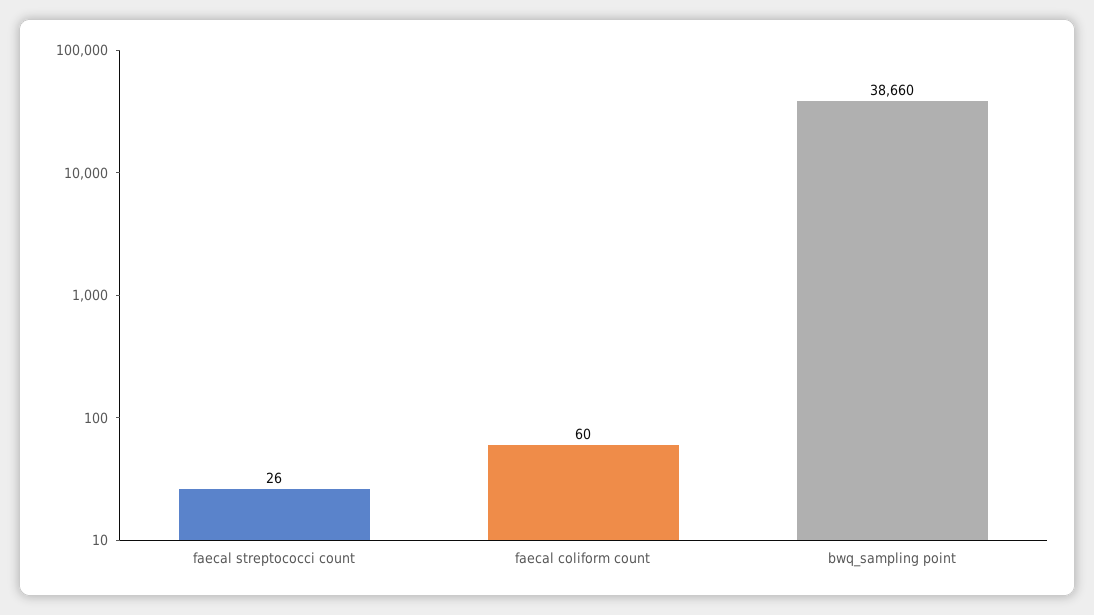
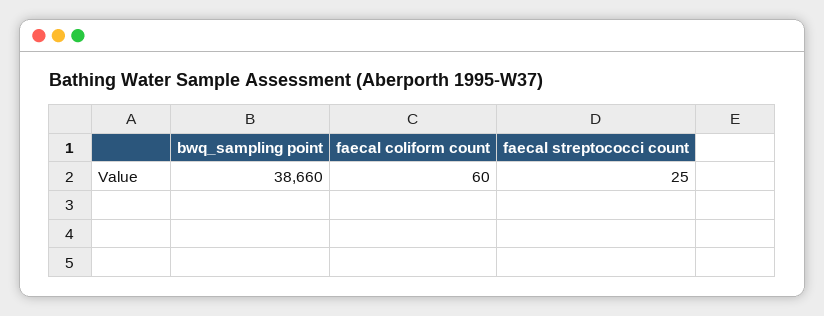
faecal streptococci count: 26 -> 25

